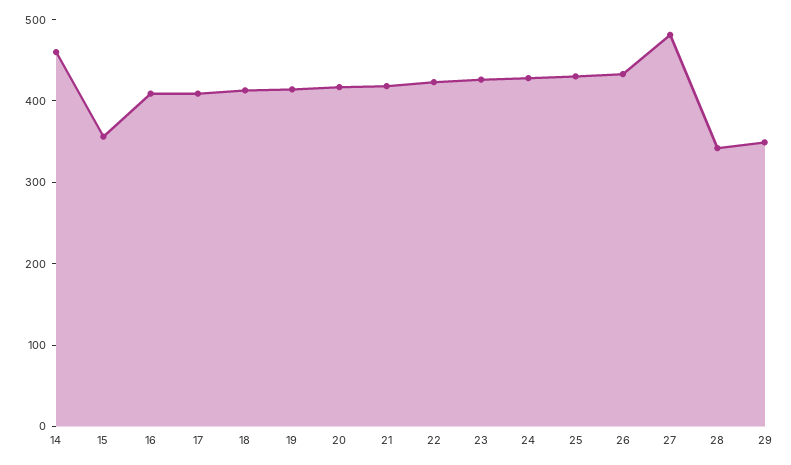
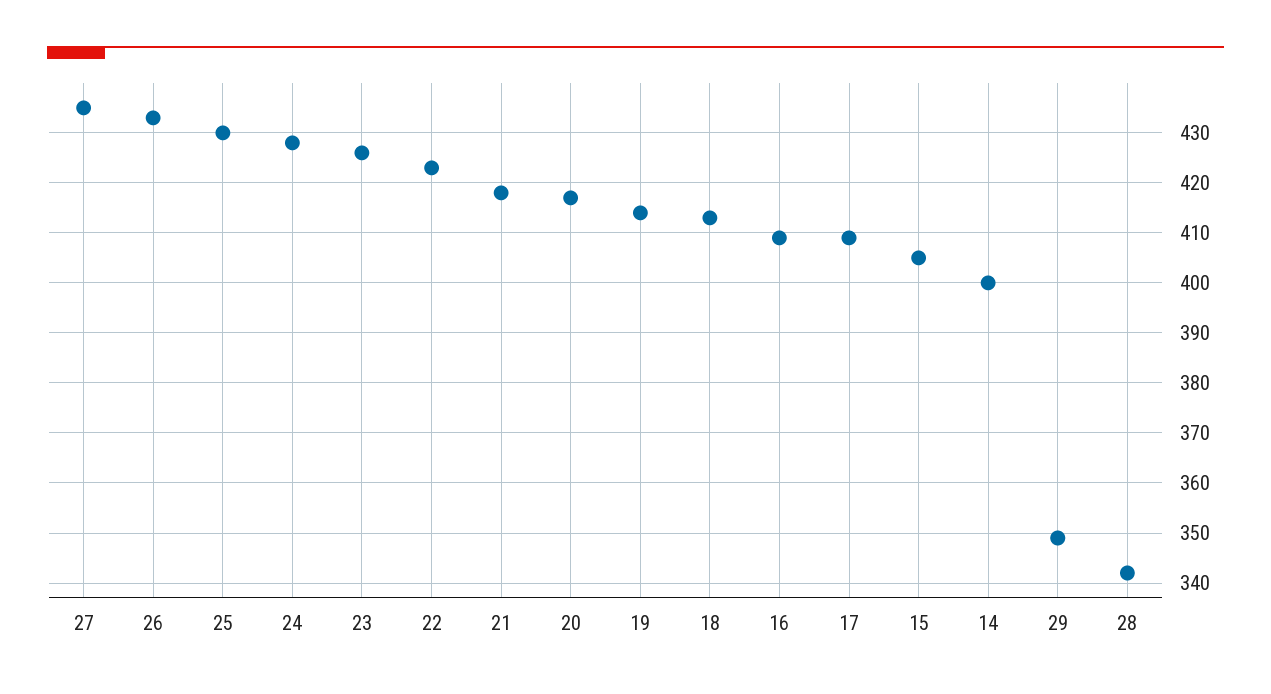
14: 460 -> 400
15: 360 -> 405
27: 480 -> 435

